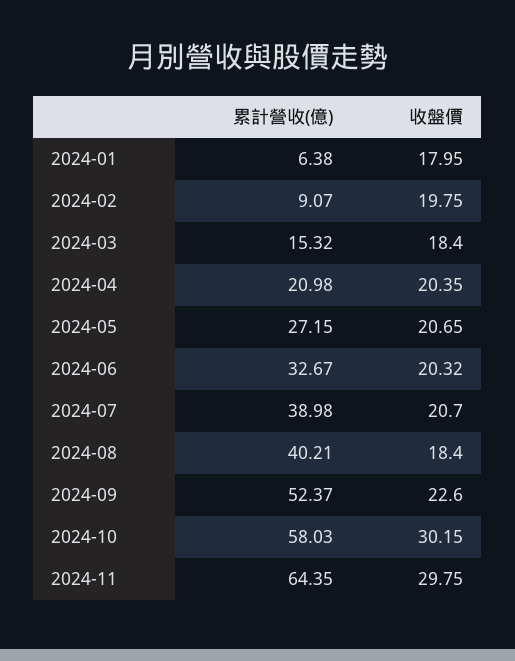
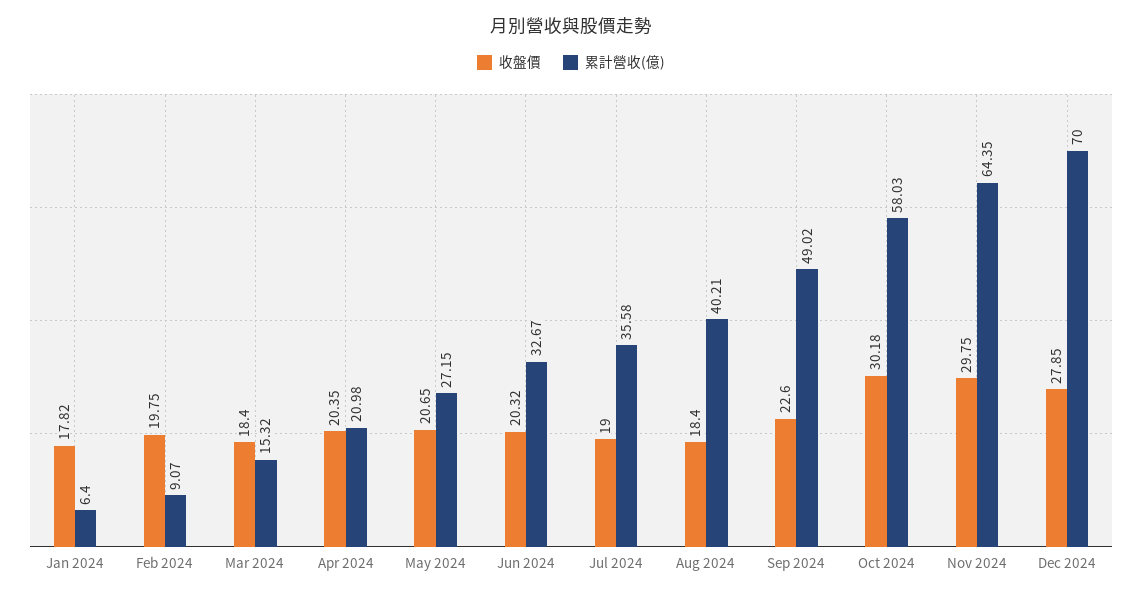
累計營收(億), 2024-01: 6.38 -> 6.4
收盤價, 2024-01: 17.95 -> 17.82
累計營收(億), 2024-07: 38.98 -> 35.58
收盤價, 2024-07: 20.7 -> 19
累計營收(億), 2024-09: 52.37 -> 49.02
收盤價, 2024-10: 30.15 -> 30.18
收盤價, Dec 2024: none -> 27.85
累計營收(億), Dec 2024: none -> 70

